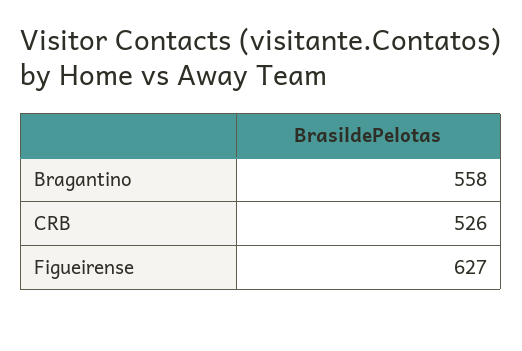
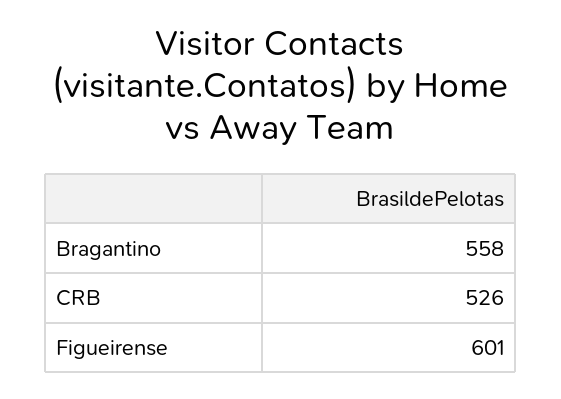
Figueirense: 627 -> 601

